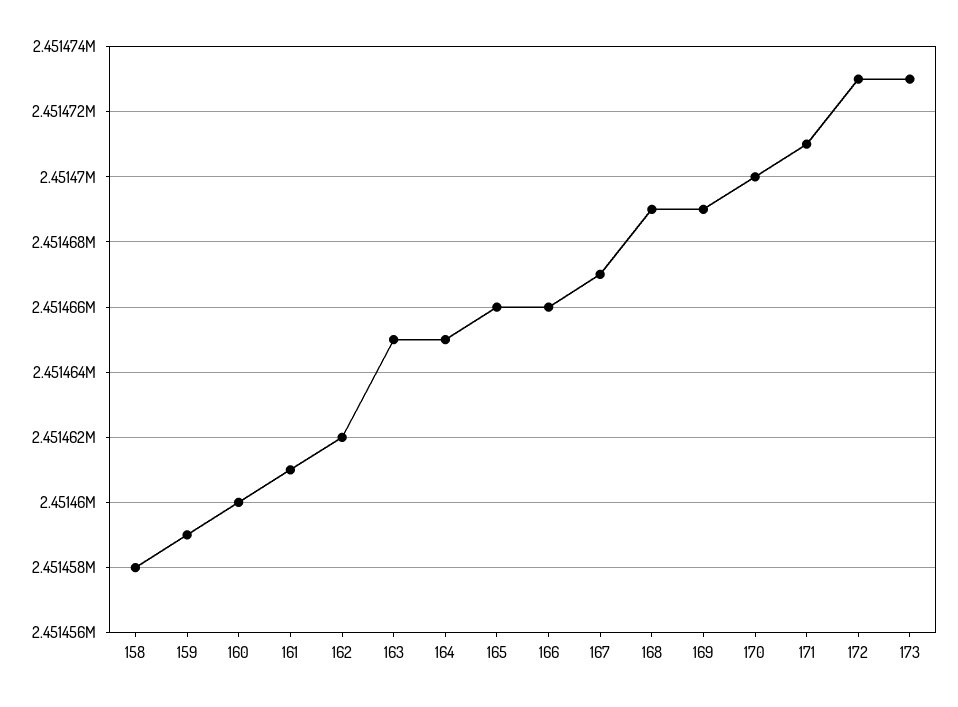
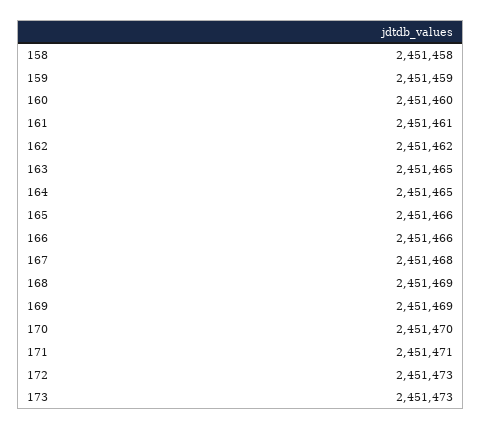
167: 2451467 -> 2451468

